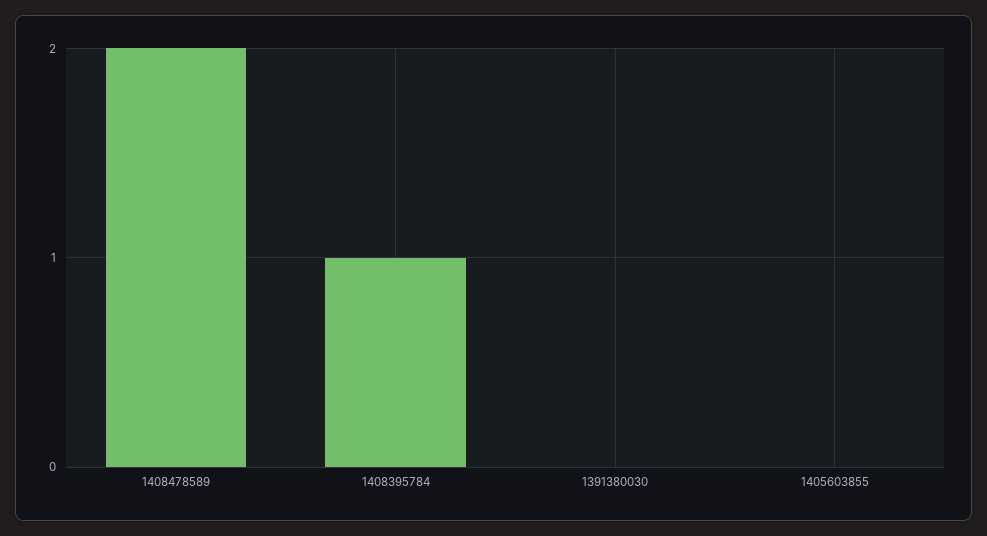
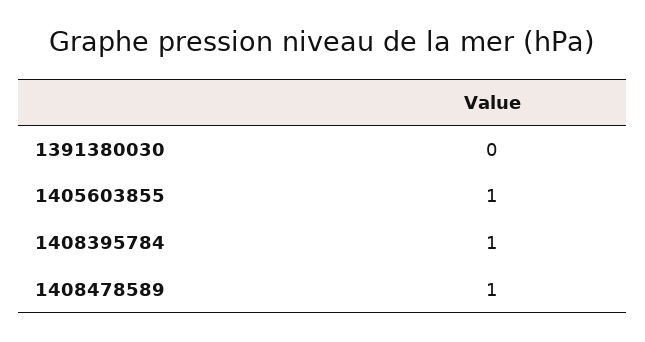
1408478589: 2 -> 1
1405603855: 0 -> 1

